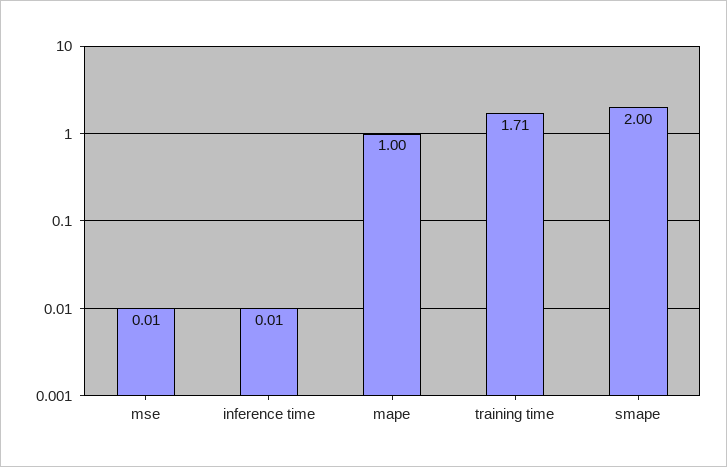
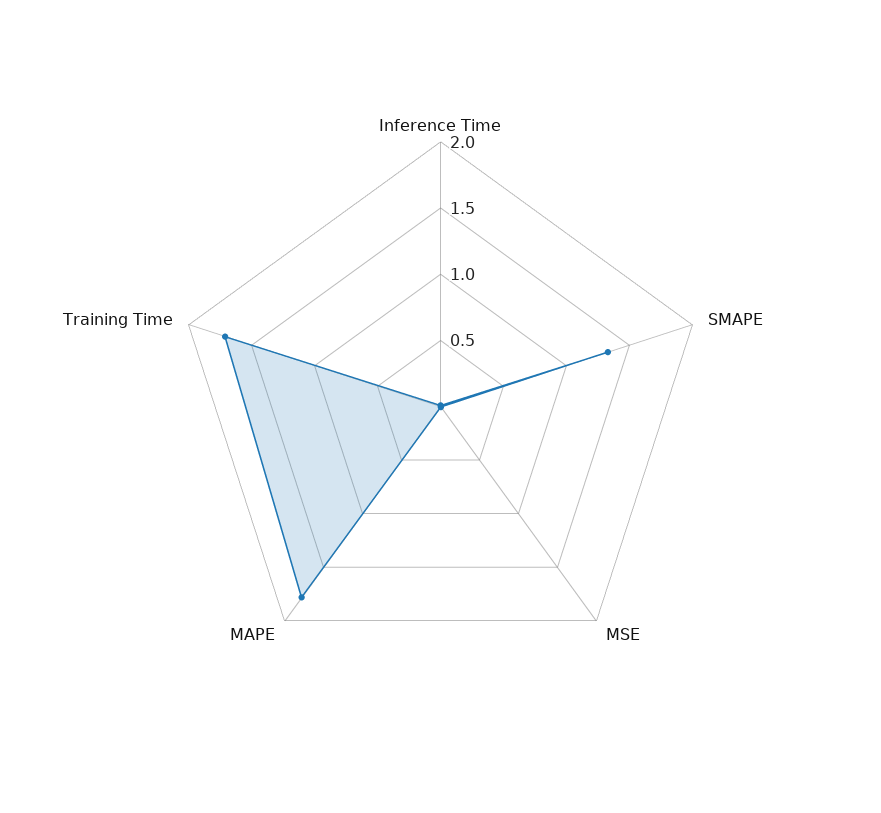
mape: 1 -> 1.8
smape: 2 -> 1.3

